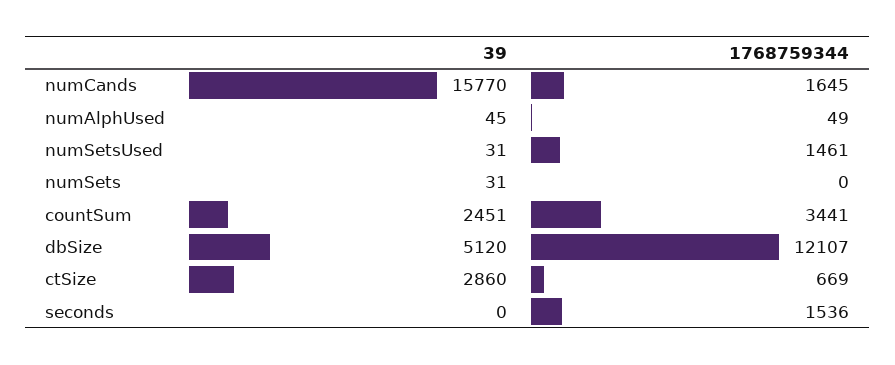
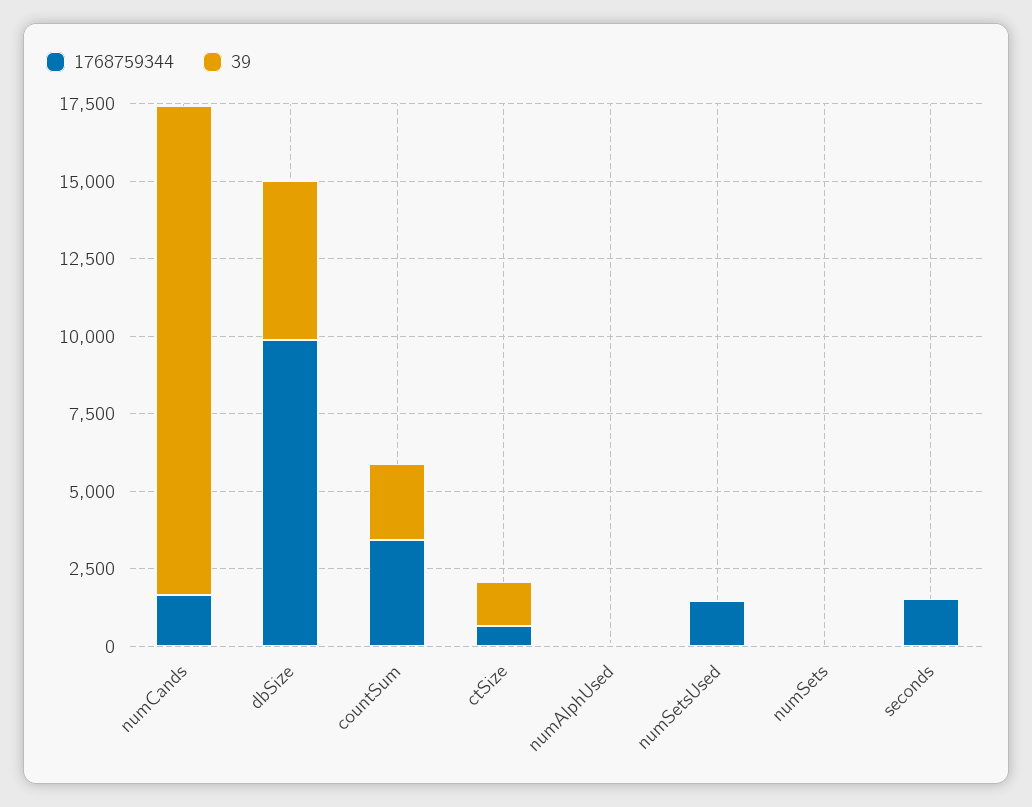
1768759344, dbSize: 12107 -> 10000
39, ctSize: 2860 -> 1500

